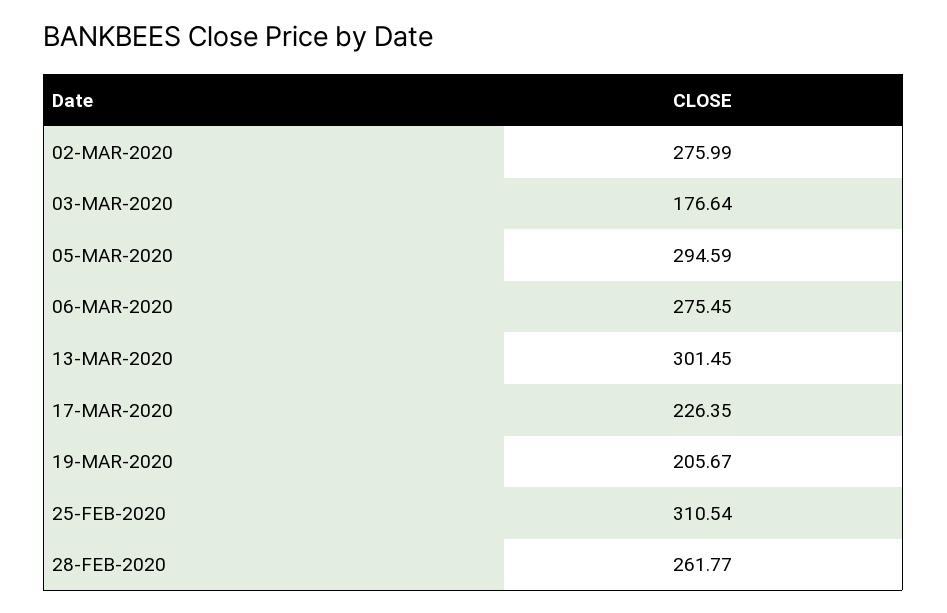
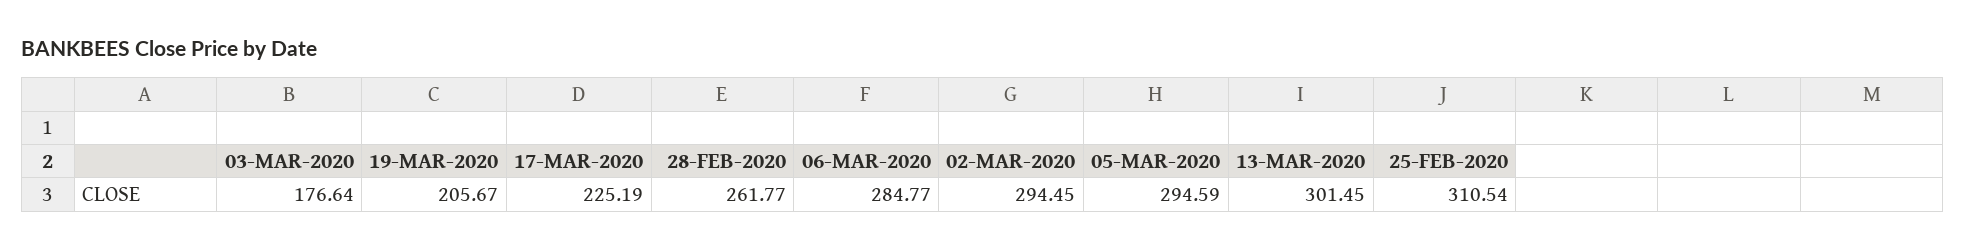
02-MAR-2020: 275.99 -> 294.45
06-MAR-2020: 275.45 -> 284.77
17-MAR-2020: 226.35 -> 225.19

